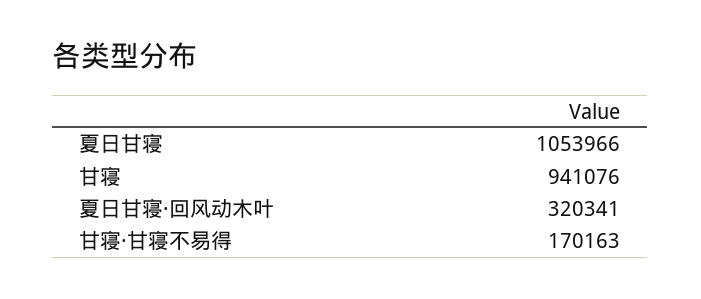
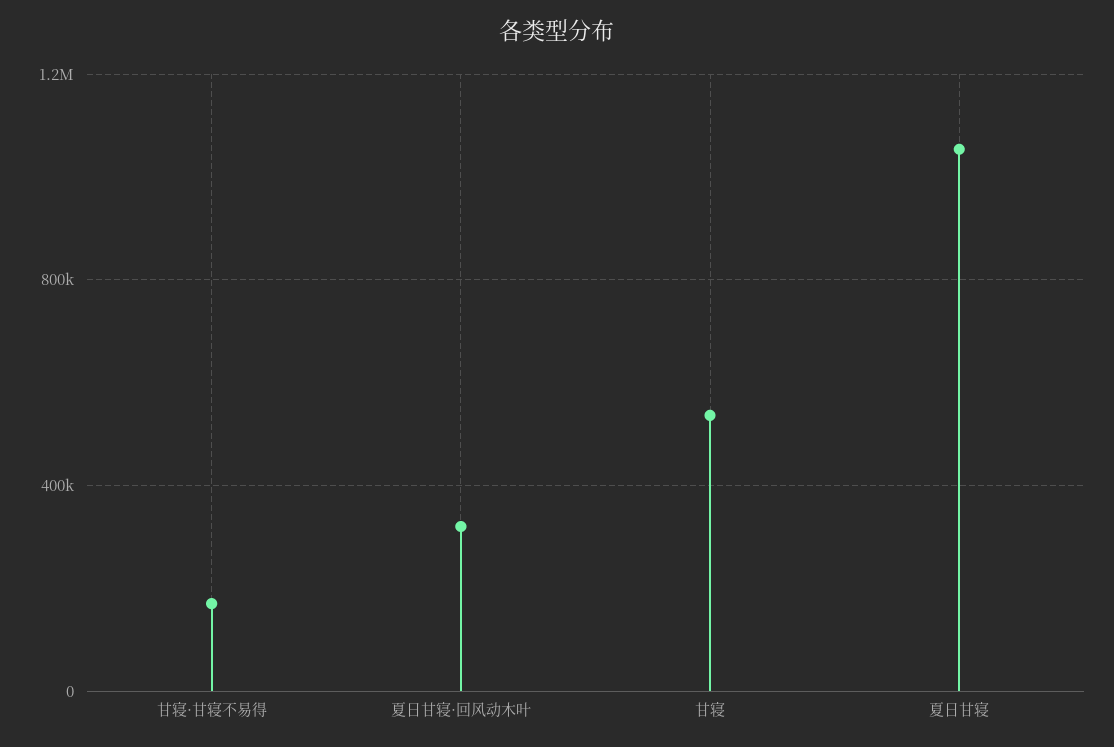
甘寝: 941076 -> 550000

